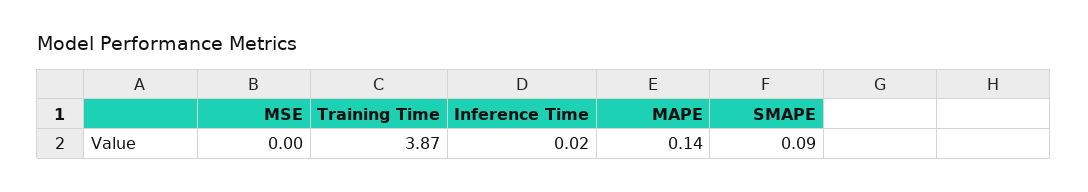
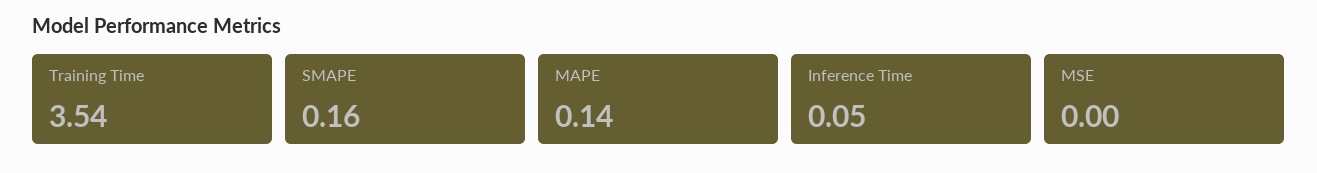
Training Time: 3.87 -> 3.54
Inference Time: 0.02 -> 0.05
SMAPE: 0.09 -> 0.16

